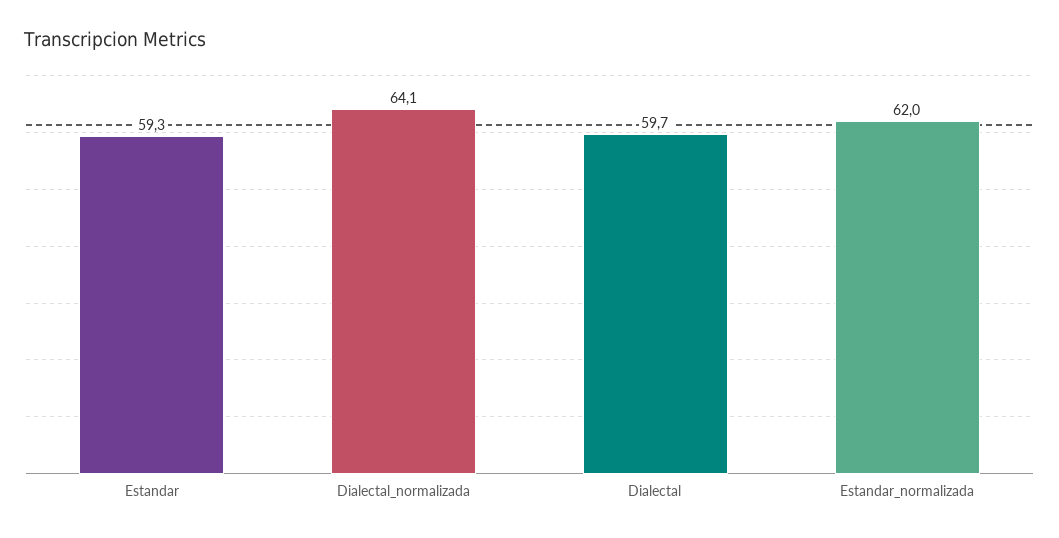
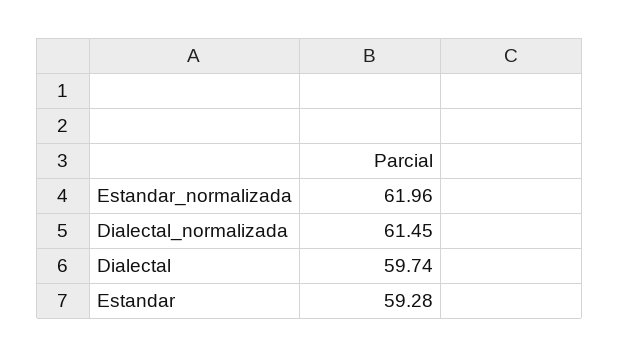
Dialectal_normalizada: 64.1 -> 61.45

